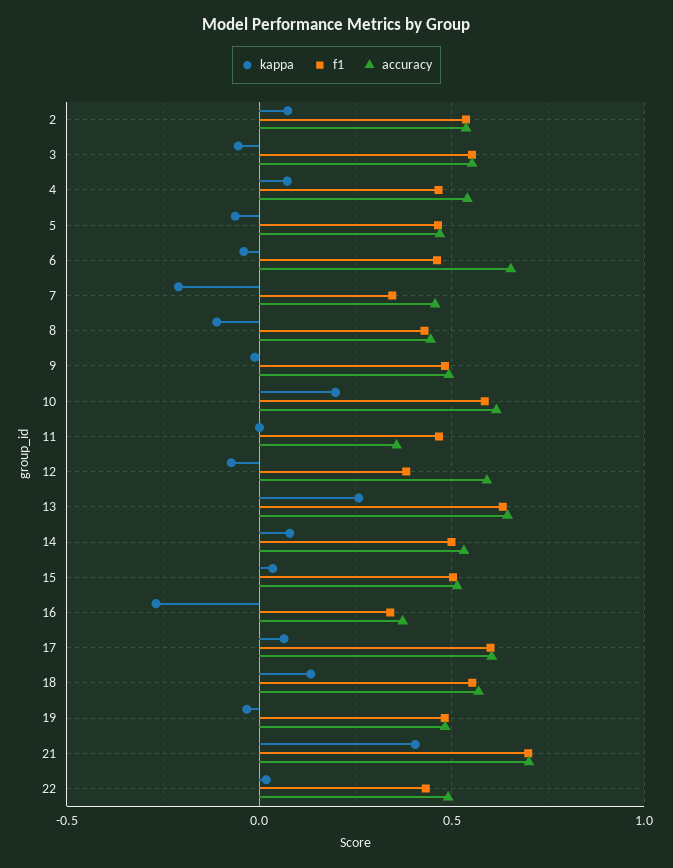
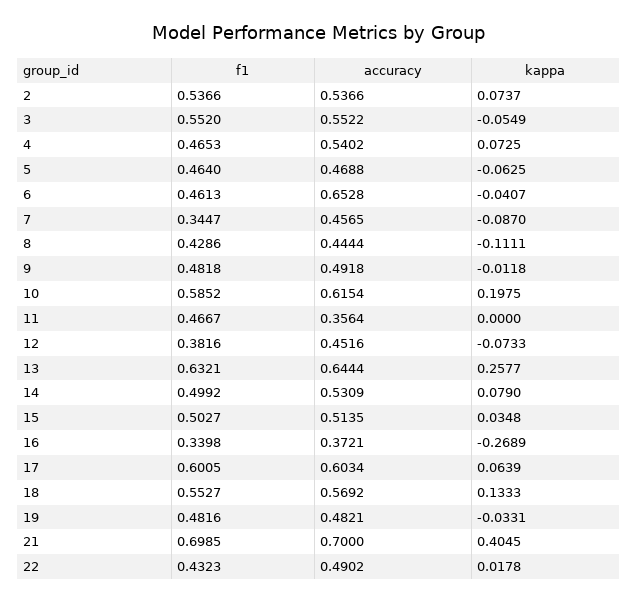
kappa, 7: -0.2 -> -0.087
accuracy, 12: 0.6 -> 0.4516

